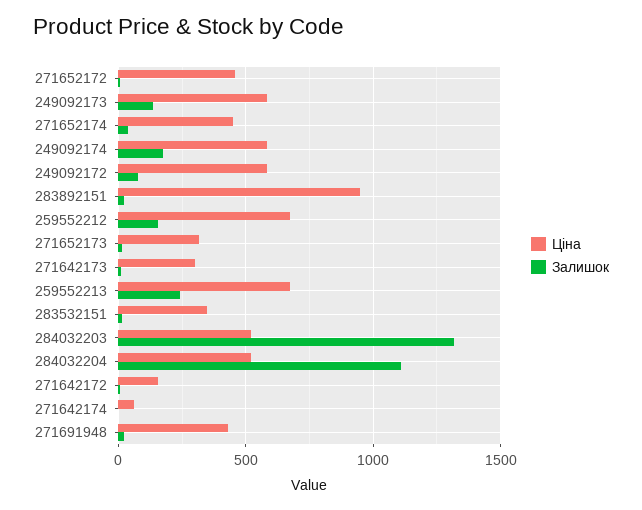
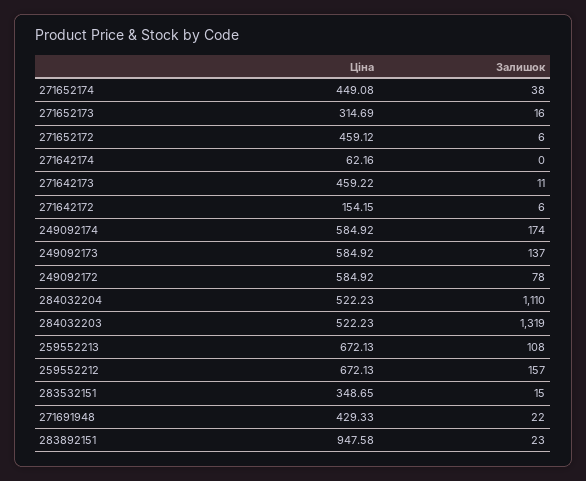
Ціна, 271642173: 300 -> 459.22
Залишок, 259552213: 250 -> 108

